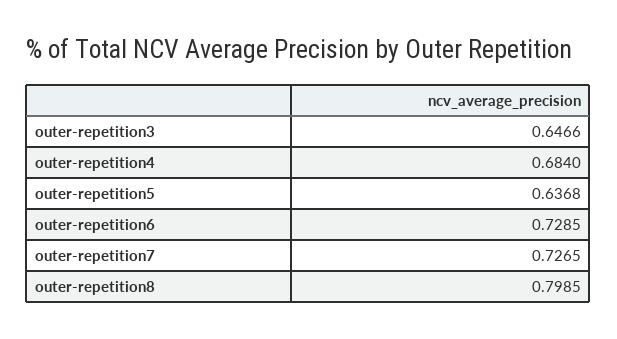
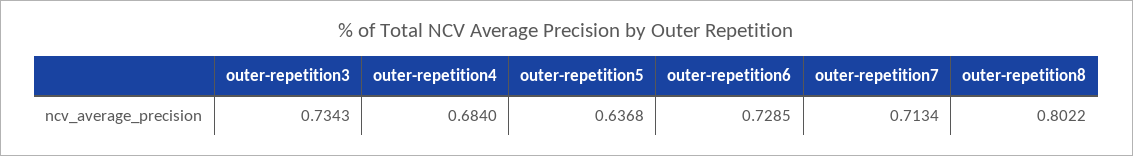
outer-repetition3: 0.6466 -> 0.7343
outer-repetition7: 0.7265 -> 0.7134
outer-repetition8: 0.7985 -> 0.8022

